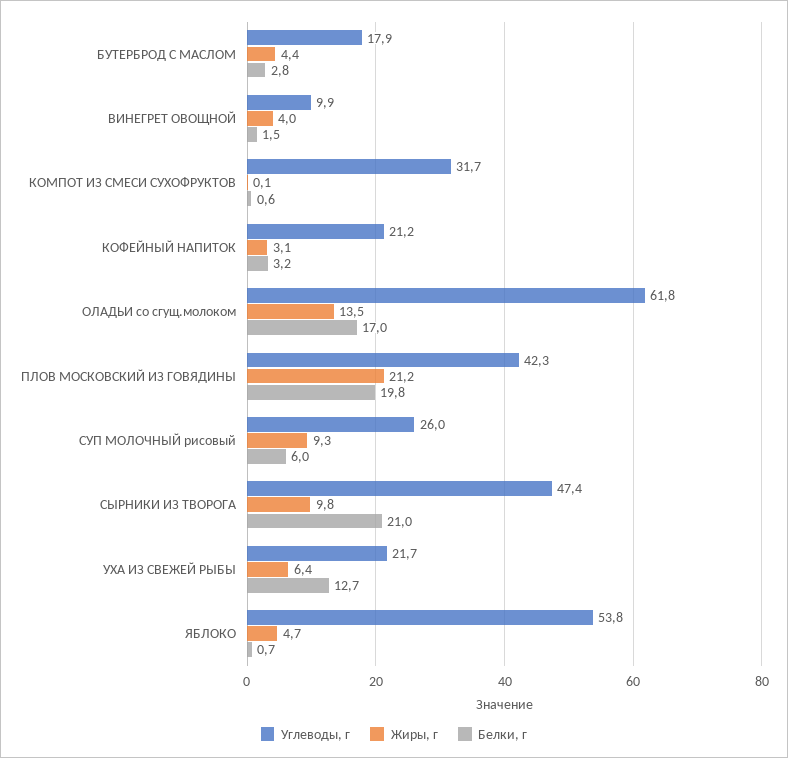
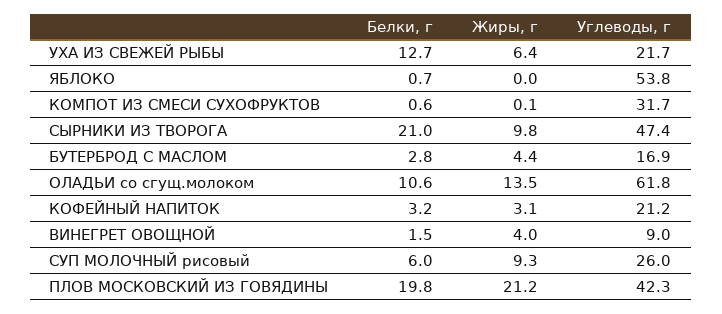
Углеводы, г, БУТЕРБРОД С МАСЛОМ: 17.9 -> 16.9
Углеводы, г, ВИНЕГРЕТ ОВОЩНОЙ: 9.9 -> 9
Белки, г, ОЛАДЬИ со сгущ.молоком: 17 -> 10.6
Жиры, г, ЯБЛОКО: 4.7 -> 0

